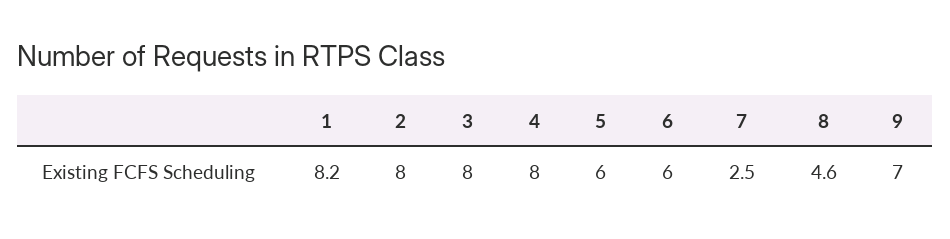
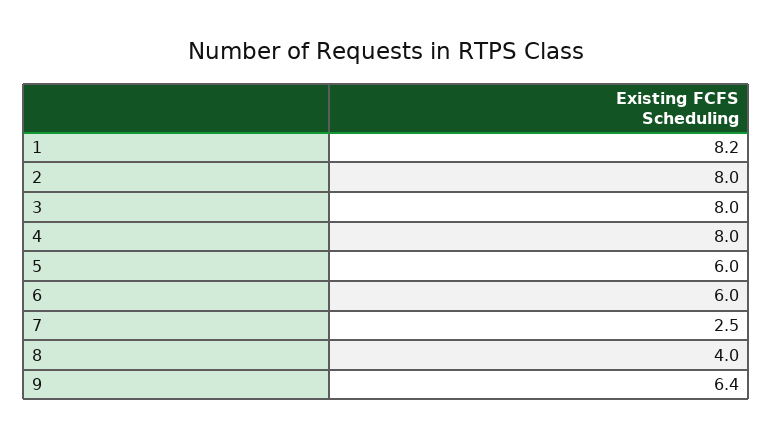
8: 4.6 -> 4
9: 7 -> 6.4

